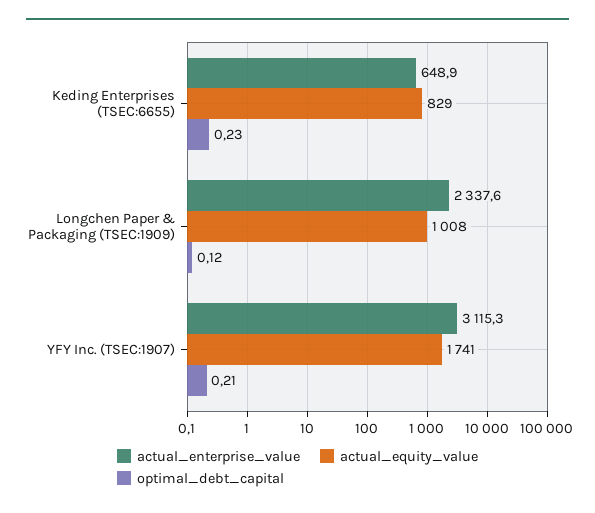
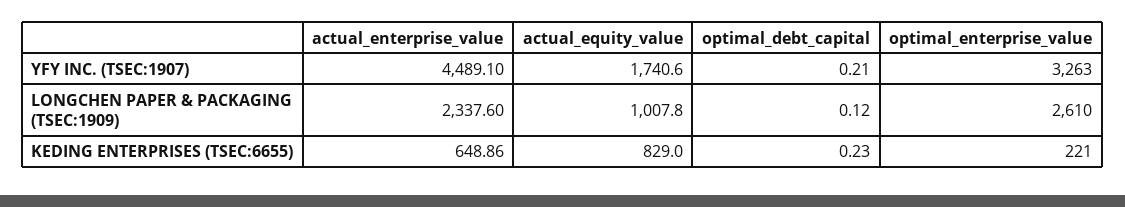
actual_enterprise_value, YFY Inc. (TSEC:1907): 3115.3 -> 4489.1
optimal_enterprise_value, YFY Inc. (TSEC:1907): none -> 3263
optimal_enterprise_value, Longchen Paper & Packaging (TSEC:1909): none -> 2610
optimal_enterprise_value, Keding Enterprises (TSEC:6655): none -> 221

